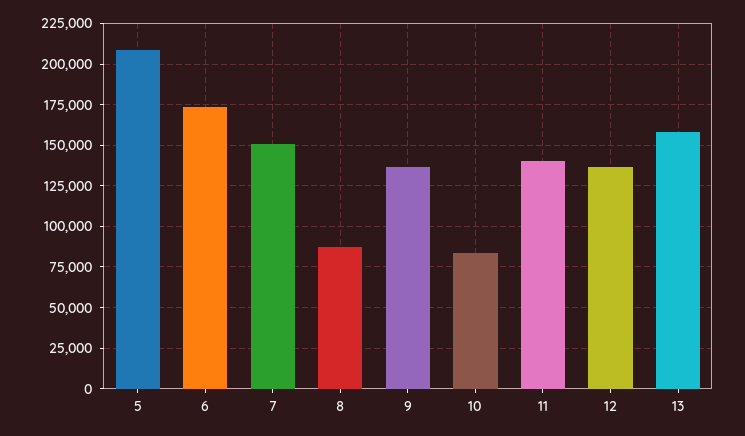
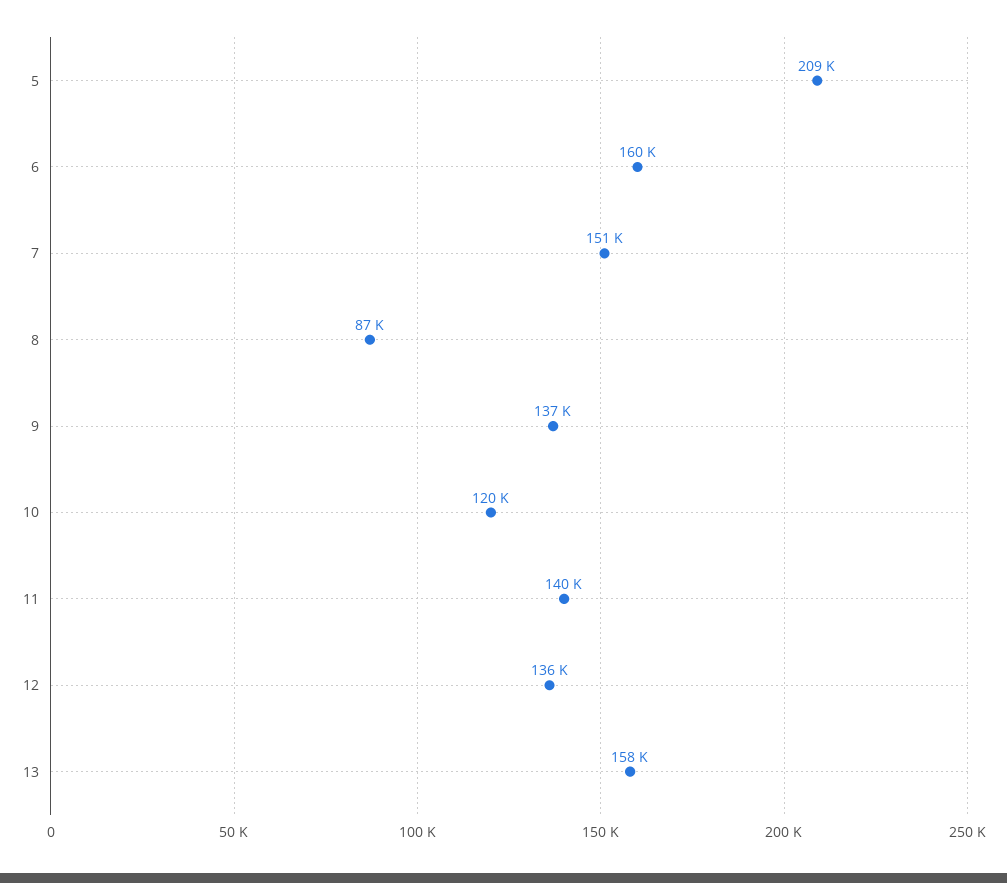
6: 175000 -> 160000
10: 85000 -> 120000

